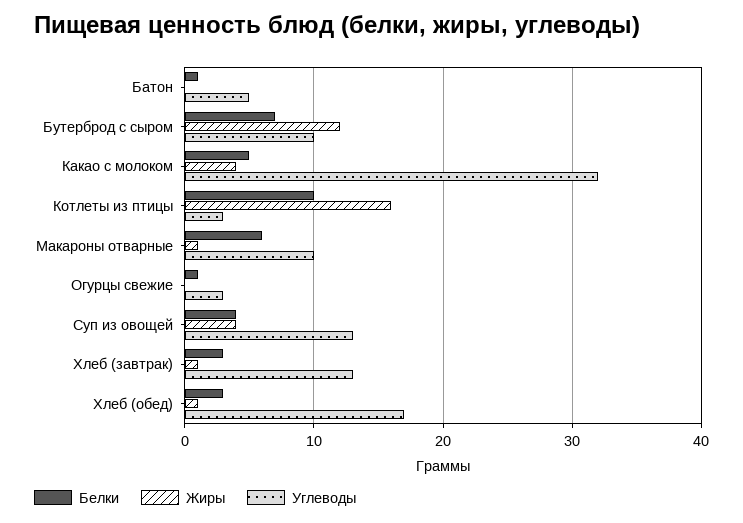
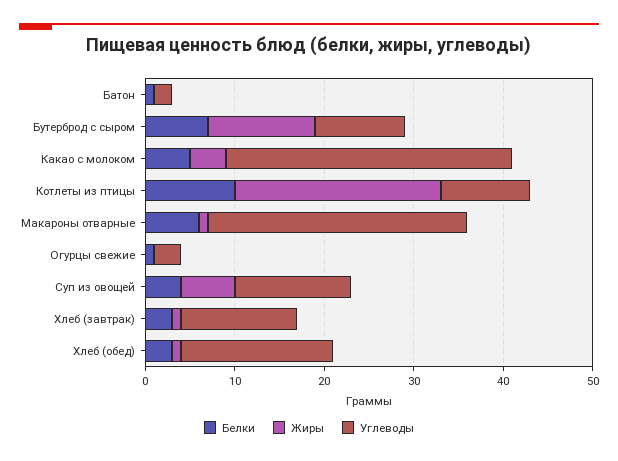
Углеводы, Батон: 5 -> 2
Жиры, Котлеты из птицы: 16 -> 23
Углеводы, Котлеты из птицы: 3 -> 10
Углеводы, Макароны отварные: 10 -> 29
Жиры, Суп из овощей: 4 -> 6

